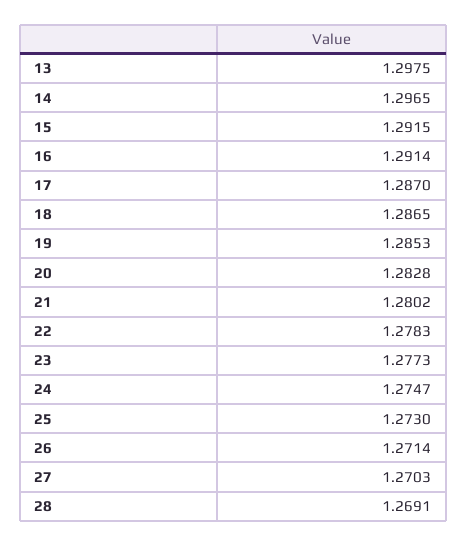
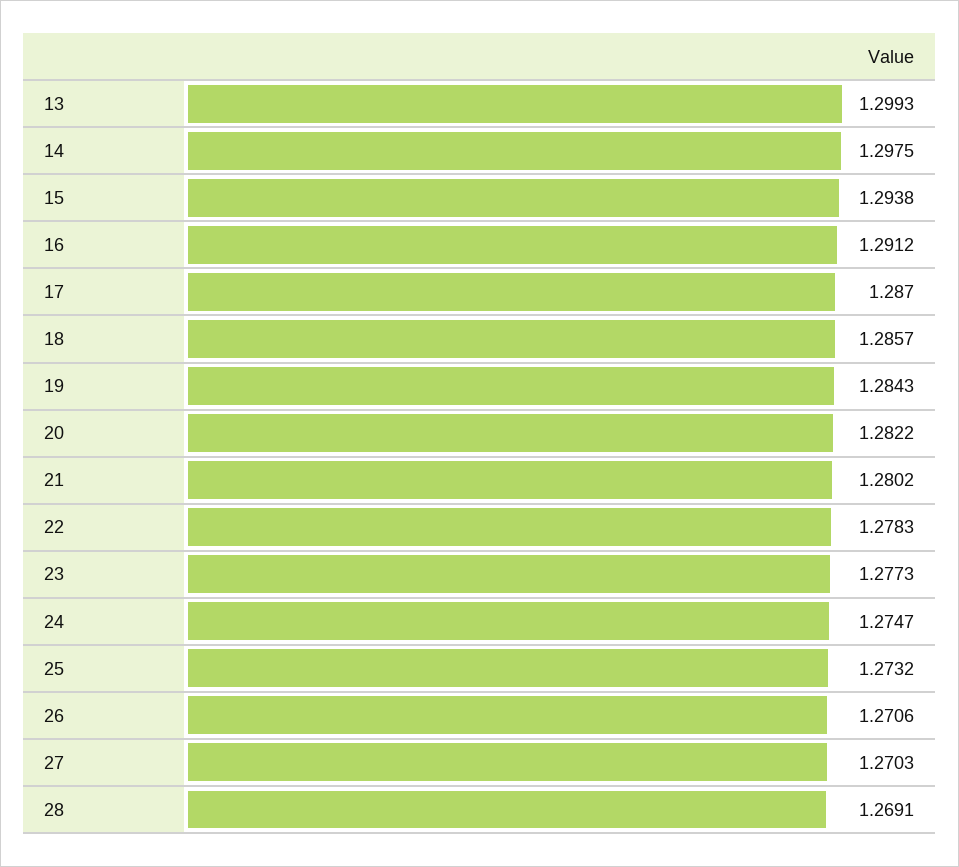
13: 1.2975 -> 1.2993
14: 1.2965 -> 1.2975
15: 1.2915 -> 1.2938
16: 1.2914 -> 1.2912
18: 1.2865 -> 1.2857
19: 1.2853 -> 1.2843
20: 1.2828 -> 1.2822
25: 1.273 -> 1.2732
26: 1.2714 -> 1.2706

